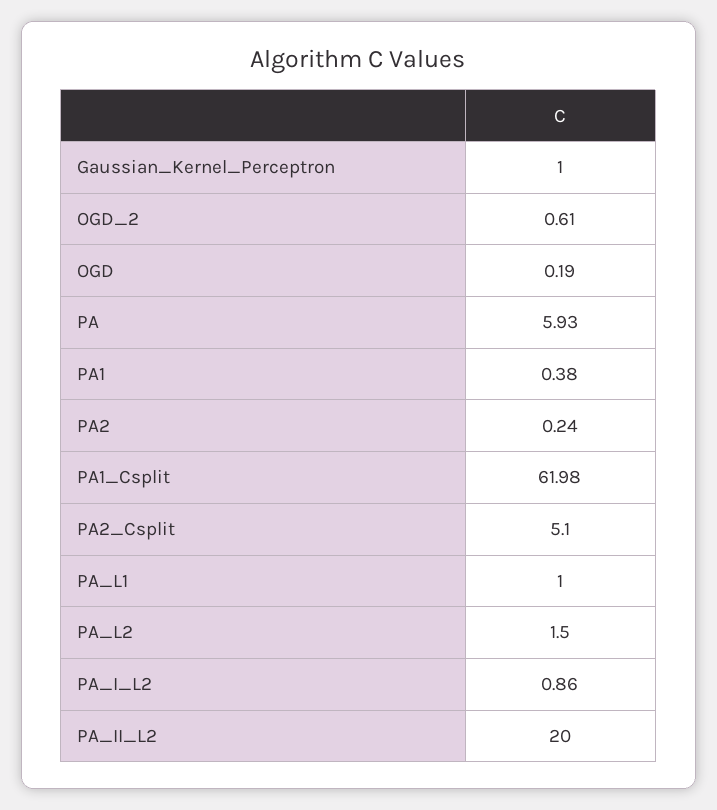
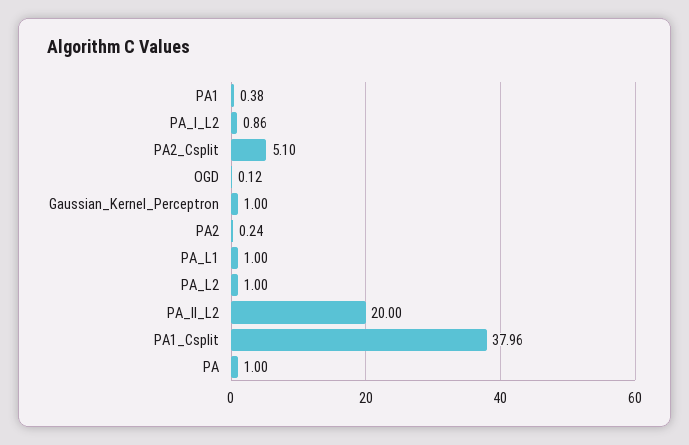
OGD_2: 0.61 -> none
OGD: 0.19 -> 0.12
PA: 5.93 -> 1
PA1_Csplit: 61.98 -> 37.96
PA_L2: 1.5 -> 1

